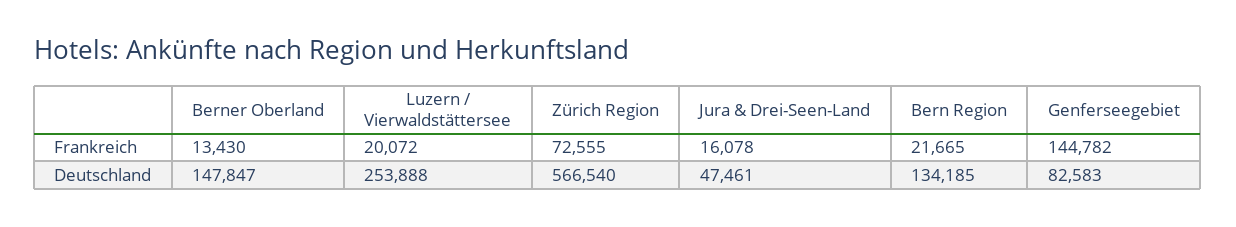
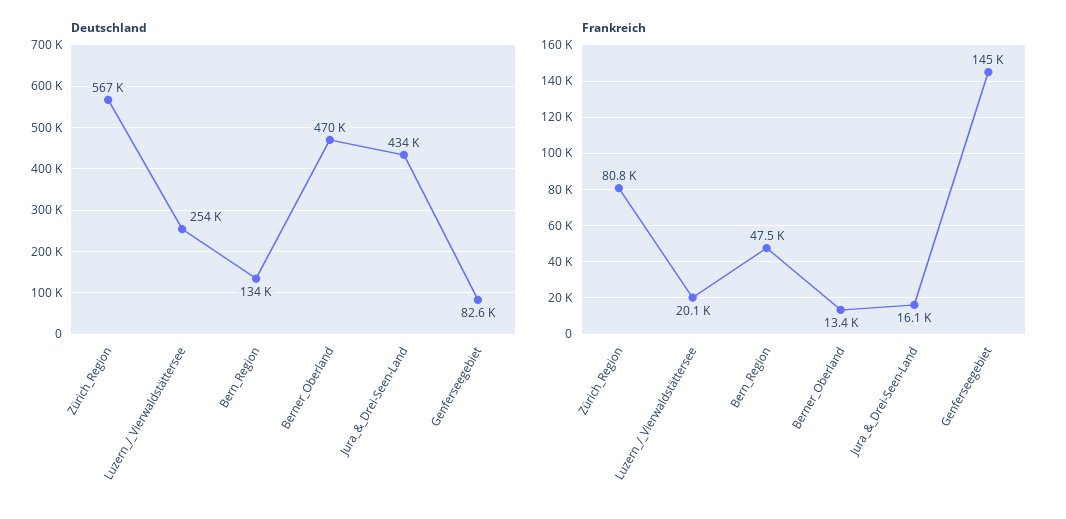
Frankreich, Zürich Region: 72555 -> 80800
Frankreich, Bern Region: 21665 -> 47500
Deutschland, Berner Oberland: 147847 -> 470000
Deutschland, Jura & Drei-Seen-Land: 47461 -> 434000

